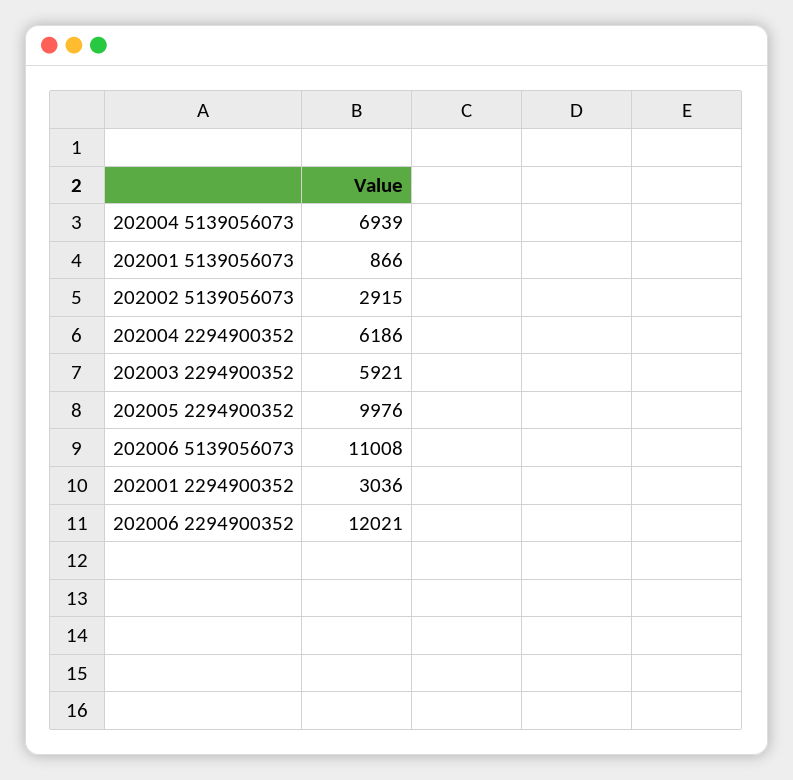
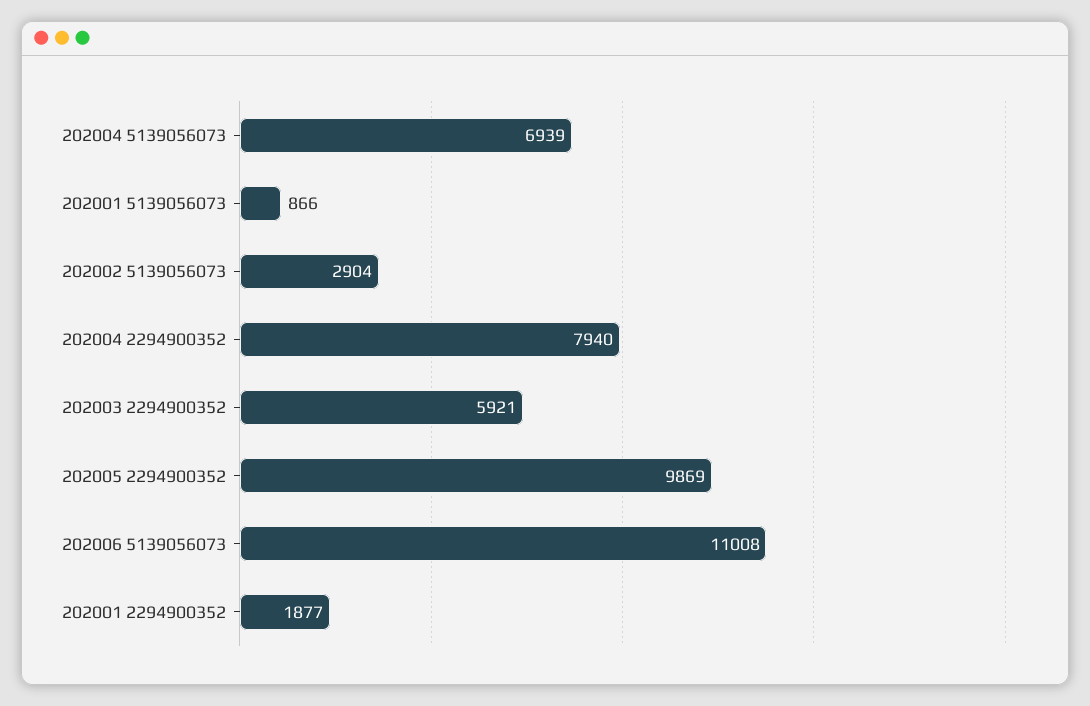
202002 5139056073: 2915 -> 2904
202004 2294900352: 6186 -> 7940
202005 2294900352: 9976 -> 9869
202001 2294900352: 3036 -> 1877
202006 2294900352: 12021 -> none

